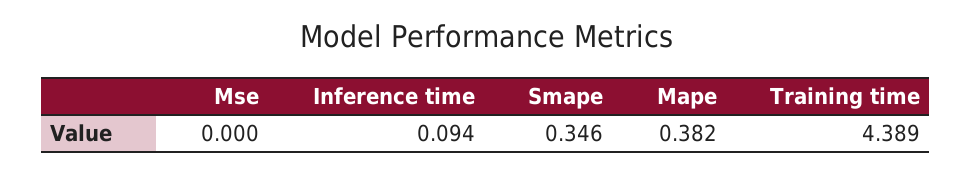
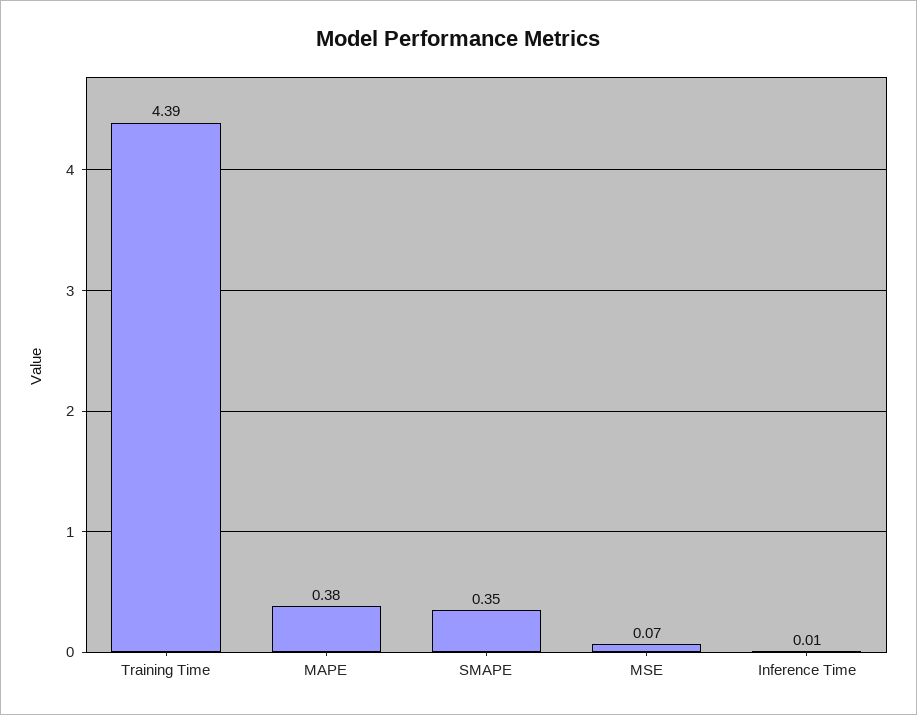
Mse: 0 -> 0.07
Inference time: 0.094 -> 0.01

